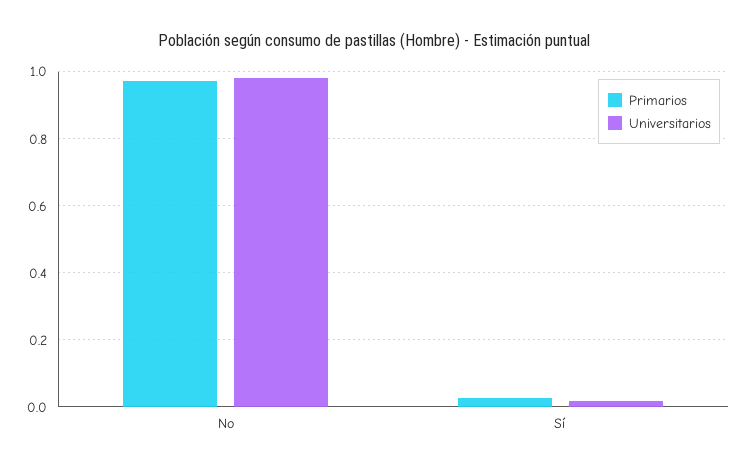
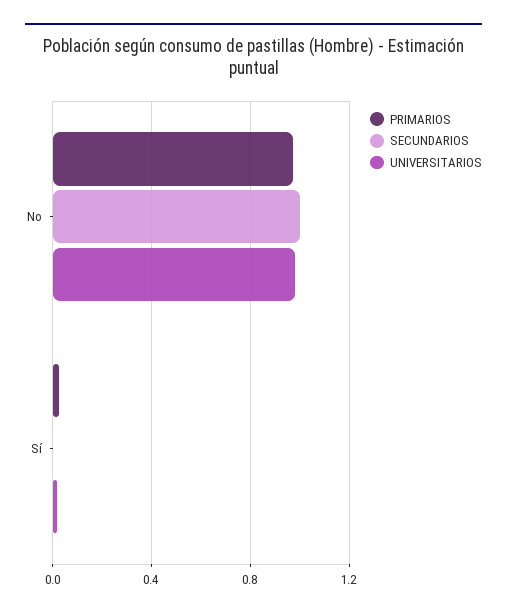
SECUNDARIOS, No: none -> 1
SECUNDARIOS, Sí: none -> 0

